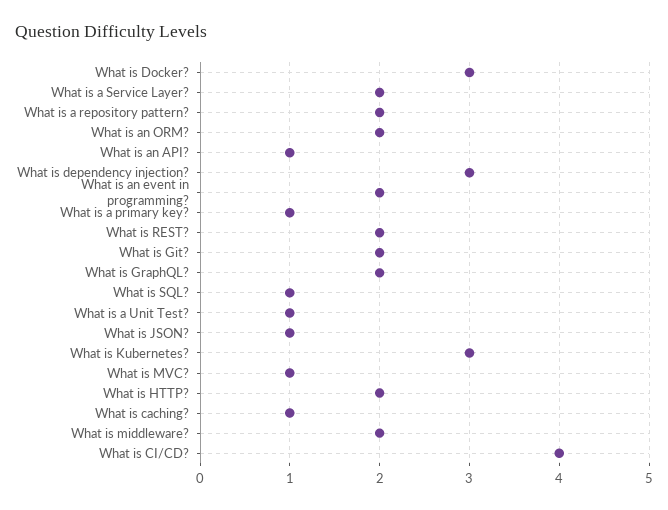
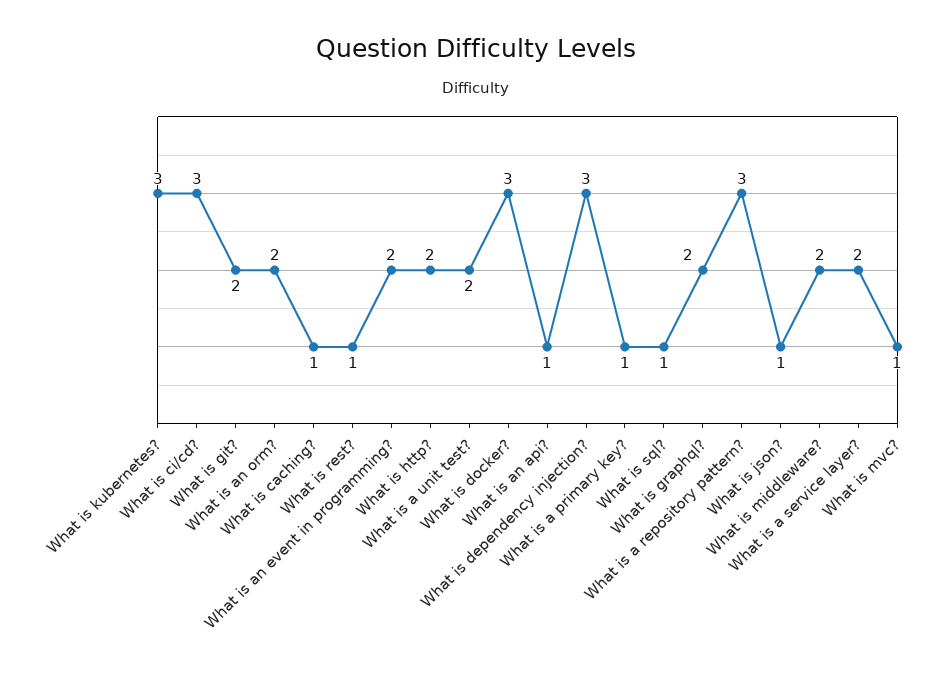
What is a repository pattern?: 2 -> 3
What is REST?: 2 -> 1
What is a Unit Test?: 1 -> 2
What is CI/CD?: 4 -> 3

